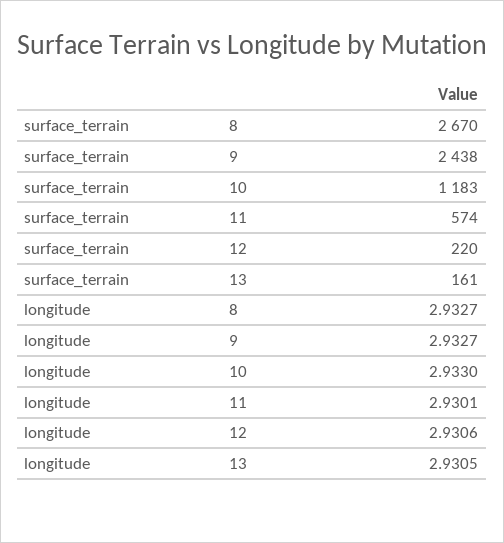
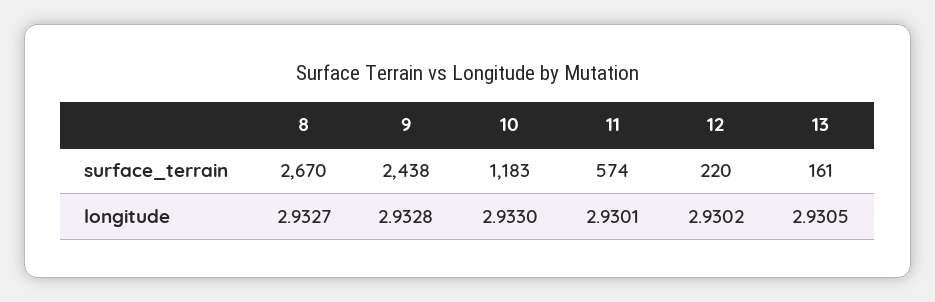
longitude, 9: 2.9327 -> 2.9328
longitude, 12: 2.9306 -> 2.9302

